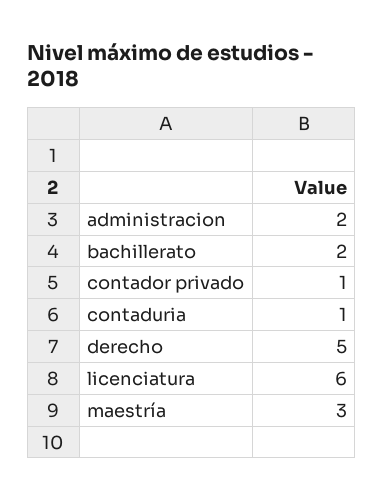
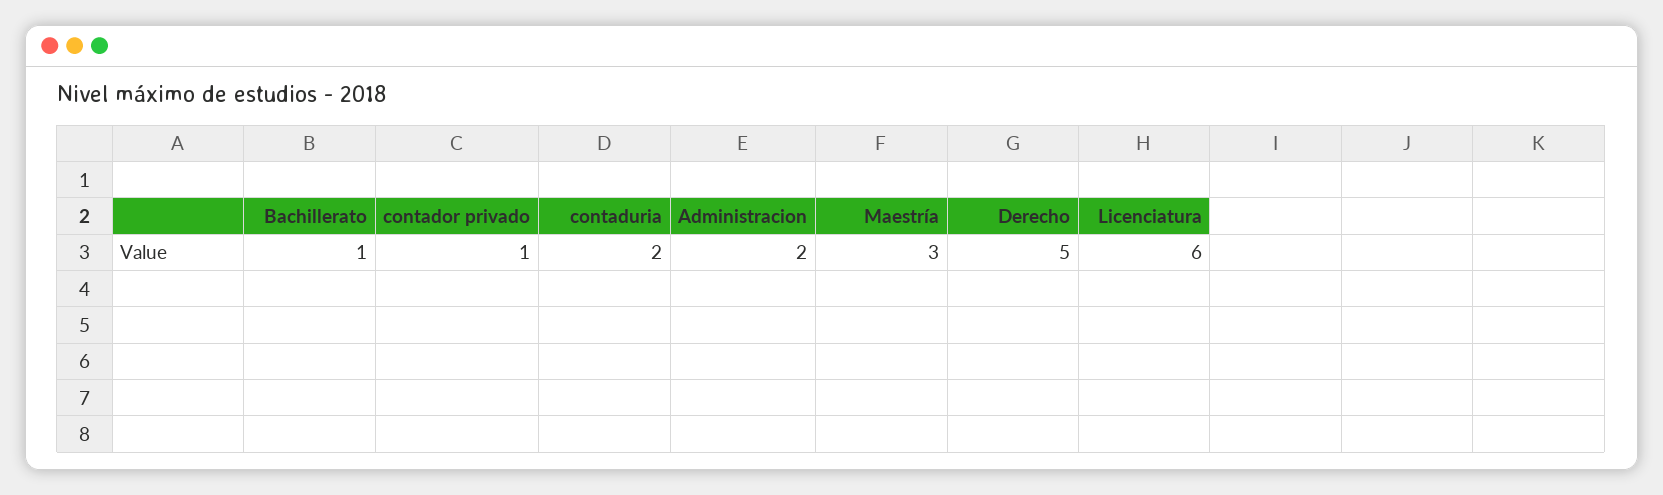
bachillerato: 2 -> 1
contaduria: 1 -> 2

